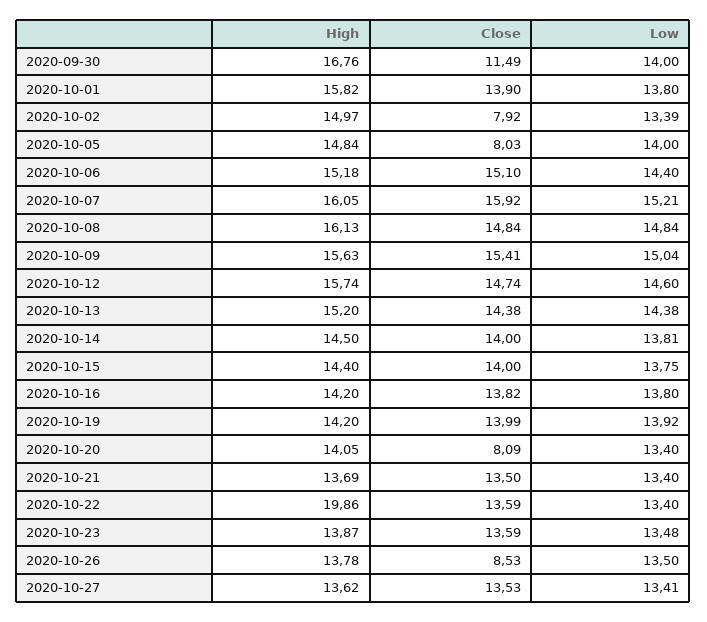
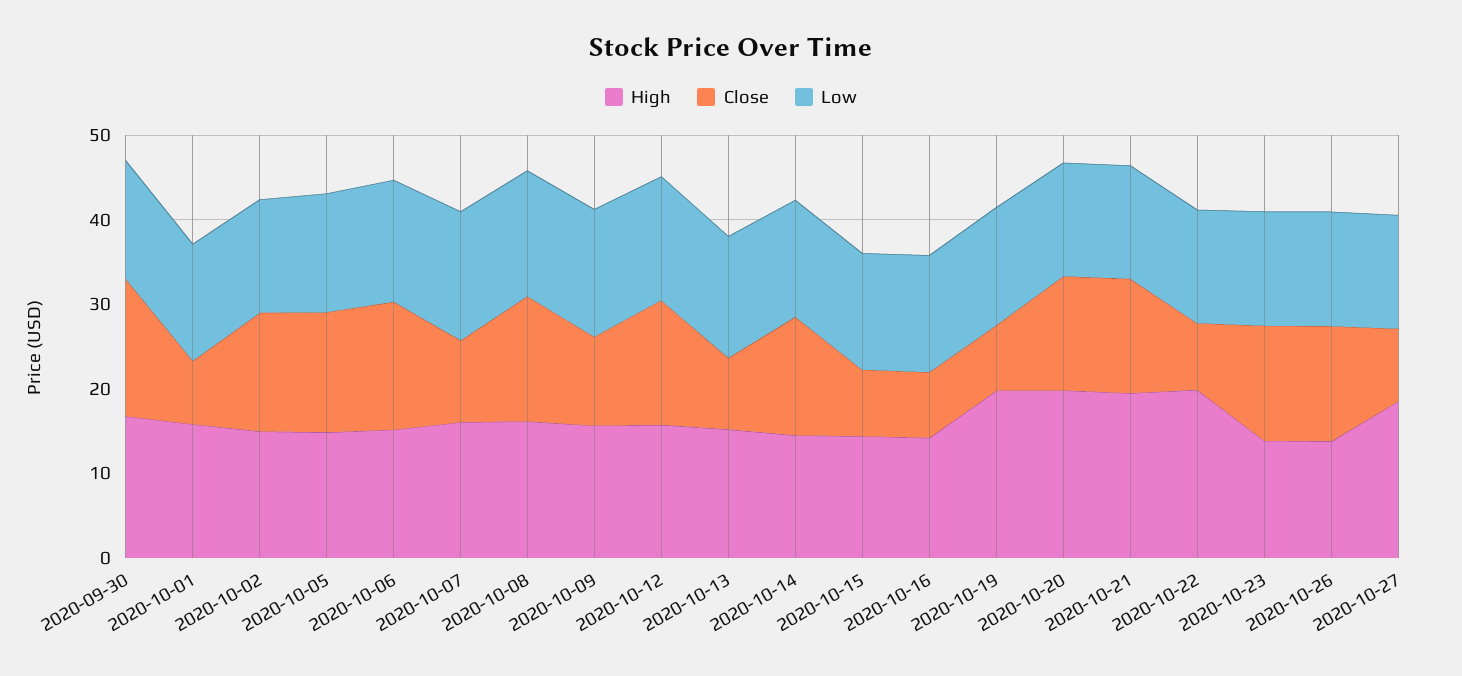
Close, 2020-09-30: 11.49 -> 16
Close, 2020-10-01: 13.9 -> 8
Close, 2020-10-02: 7.92 -> 14
Close, 2020-10-05: 8.03 -> 14
Close, 2020-10-07: 15.92 -> 10
Close, 2020-10-09: 15.41 -> 10
Close, 2020-10-13: 14.38 -> 8
Close, 2020-10-15: 14 -> 8
Close, 2020-10-16: 13.82 -> 8
High, 2020-10-19: 14.2 -> 20
Close, 2020-10-19: 13.99 -> 8
High, 2020-10-20: 14.05 -> 20
Close, 2020-10-20: 8.09 -> 14
High, 2020-10-21: 13.69 -> 20
Close, 2020-10-22: 13.59 -> 8
Close, 2020-10-26: 8.53 -> 14
High, 2020-10-27: 13.62 -> 18
Close, 2020-10-27: 13.53 -> 8

